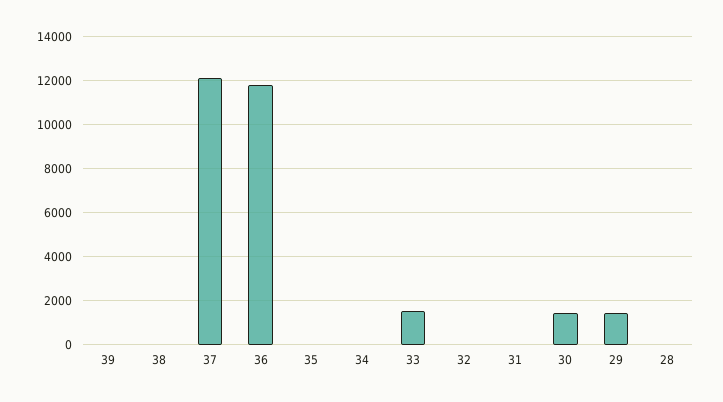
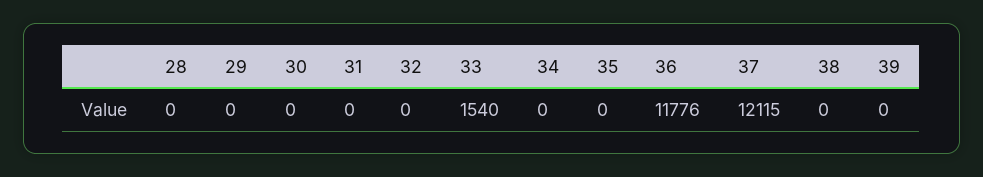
30: 1500 -> 0
29: 1500 -> 0

